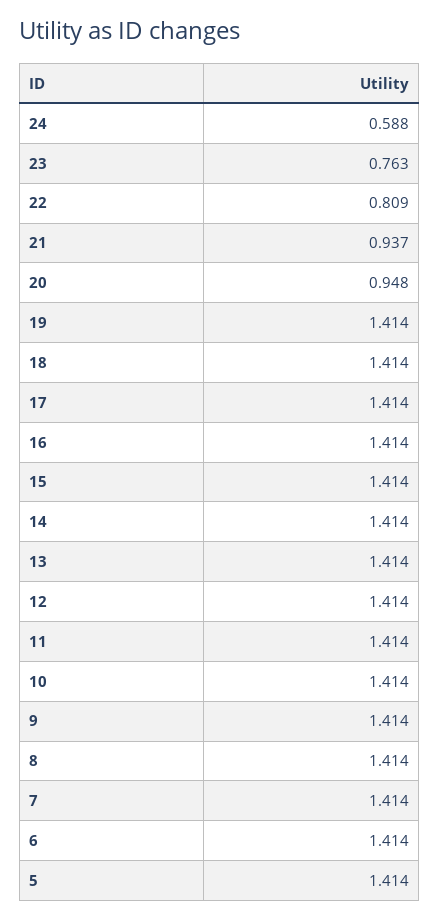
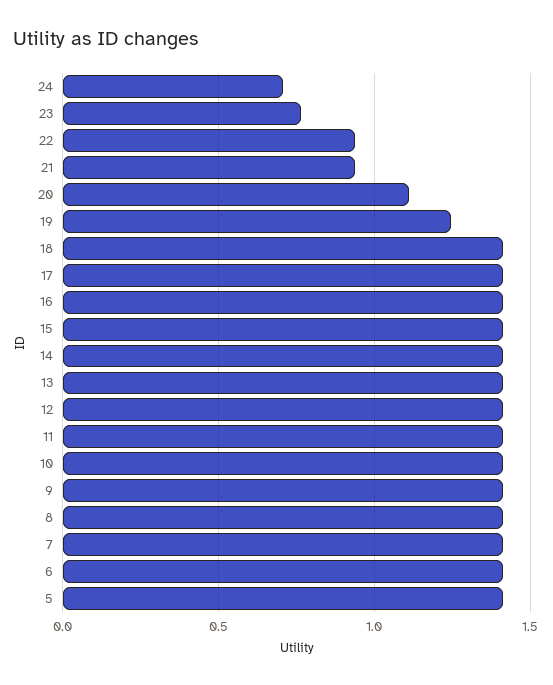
24: 0.588 -> 0.7
22: 0.809 -> 0.95
20: 0.948 -> 1.1
19: 1.414 -> 1.25

